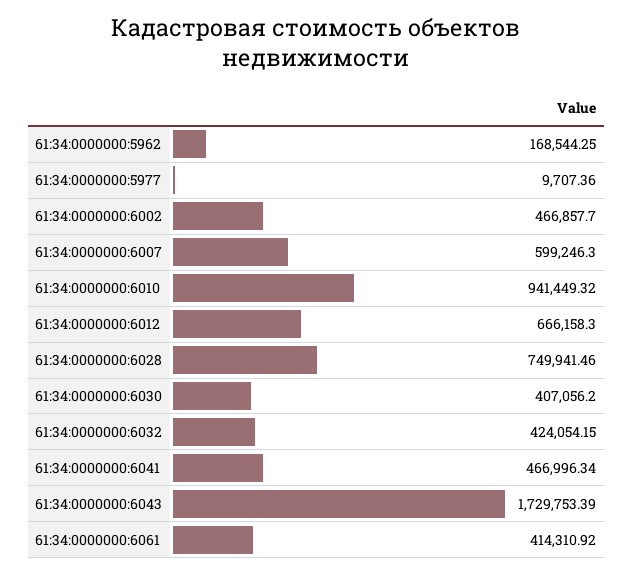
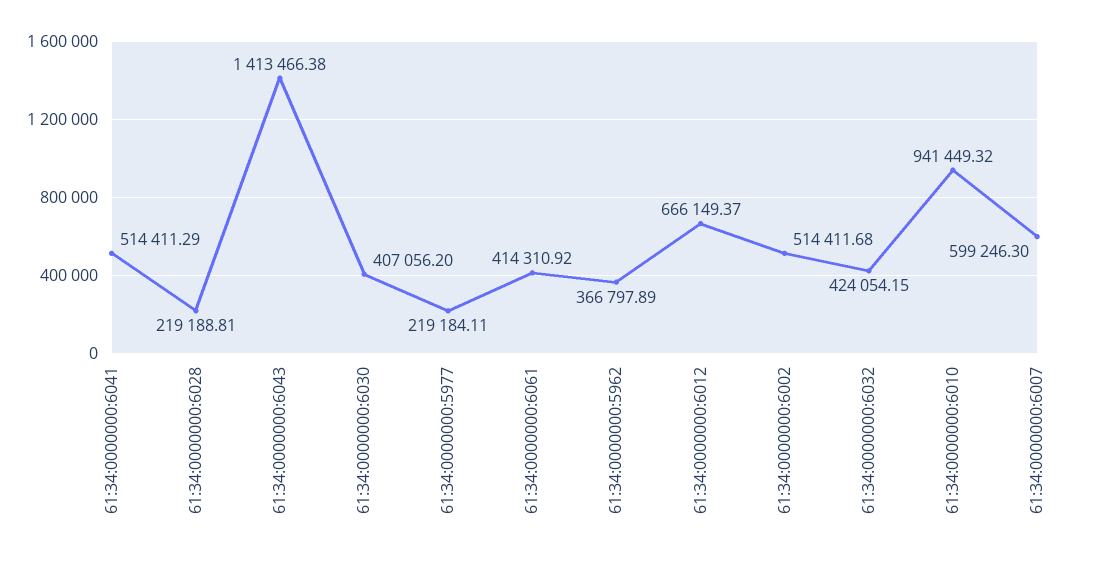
61:34:0000000:5962: 168544.25 -> 366797.89
61:34:0000000:5977: 9707.36 -> 219184.11
61:34:0000000:6002: 466857.7 -> 514411.68
61:34:0000000:6012: 666158.3 -> 666149.37
61:34:0000000:6028: 749941.46 -> 219188.81
61:34:0000000:6041: 466996.34 -> 514411.29
61:34:0000000:6043: 1729753.39 -> 1413466.38

